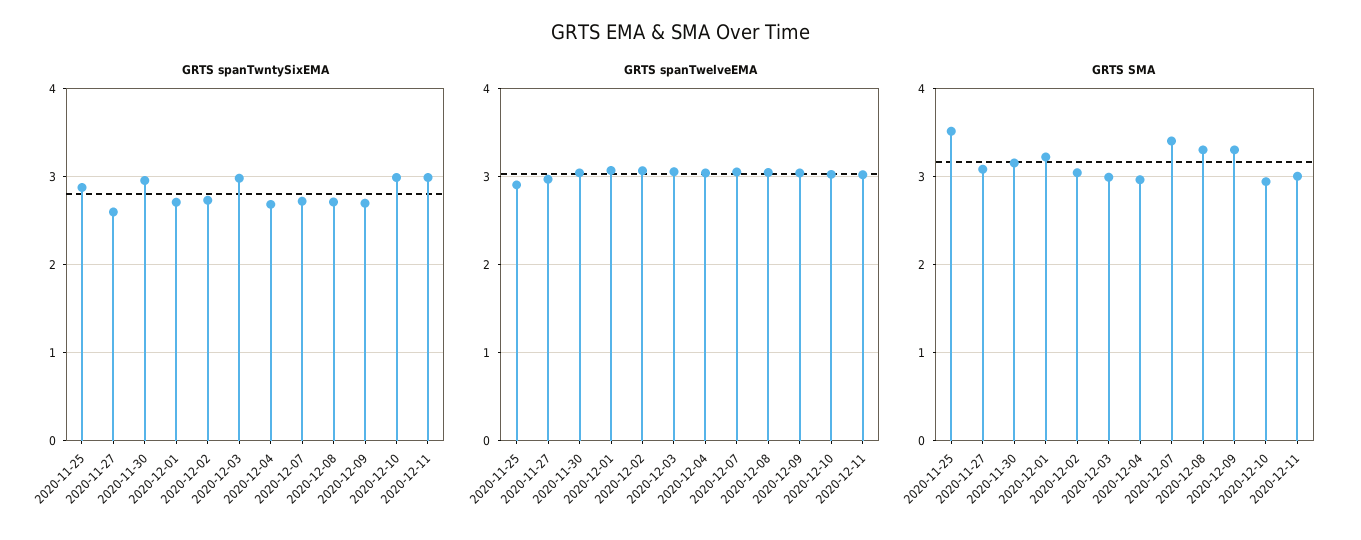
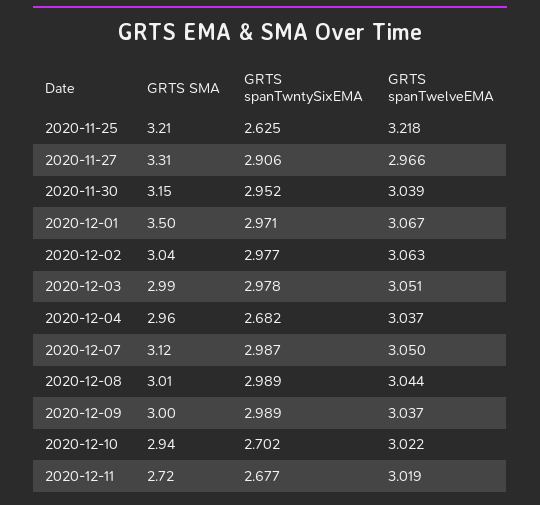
GRTS spanTwntySixEMA, 2020-11-25: 2.9 -> 2.625
GRTS spanTwntySixEMA, 2020-11-27: 2.6 -> 2.906
GRTS spanTwntySixEMA, 2020-12-01: 2.7 -> 2.971
GRTS spanTwntySixEMA, 2020-12-02: 2.7 -> 2.977
GRTS spanTwntySixEMA, 2020-12-07: 2.7 -> 2.987
GRTS spanTwntySixEMA, 2020-12-08: 2.7 -> 2.989
GRTS spanTwntySixEMA, 2020-12-09: 2.7 -> 2.989
GRTS spanTwntySixEMA, 2020-12-10: 3 -> 2.702
GRTS spanTwntySixEMA, 2020-12-11: 3 -> 2.677
GRTS spanTwelveEMA, 2020-11-25: 2.9 -> 3.218
GRTS SMA, 2020-11-25: 3.5 -> 3.21
GRTS SMA, 2020-11-27: 3.1 -> 3.31
GRTS SMA, 2020-12-01: 3.2 -> 3.5
GRTS SMA, 2020-12-07: 3.4 -> 3.12
GRTS SMA, 2020-12-08: 3.3 -> 3.01
GRTS SMA, 2020-12-09: 3.3 -> 3
GRTS SMA, 2020-12-11: 3 -> 2.72

